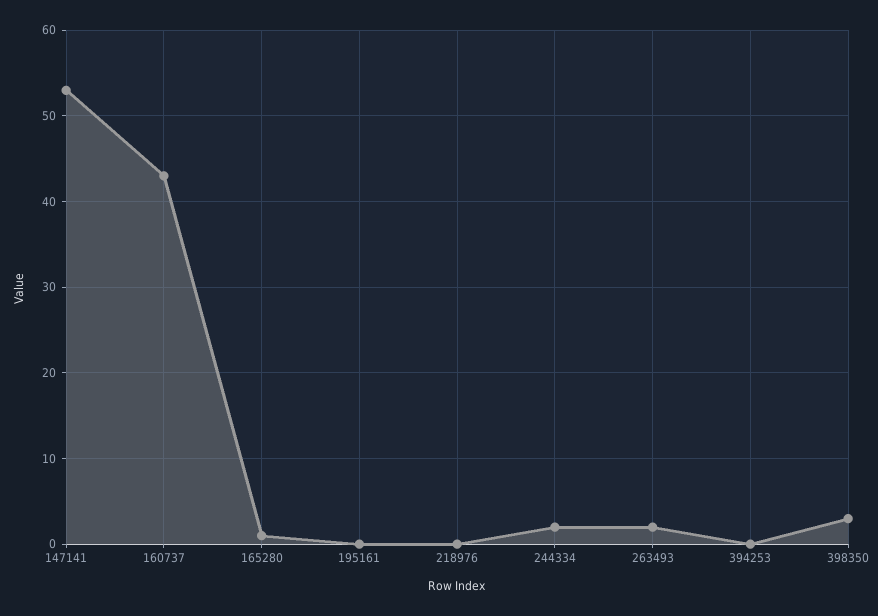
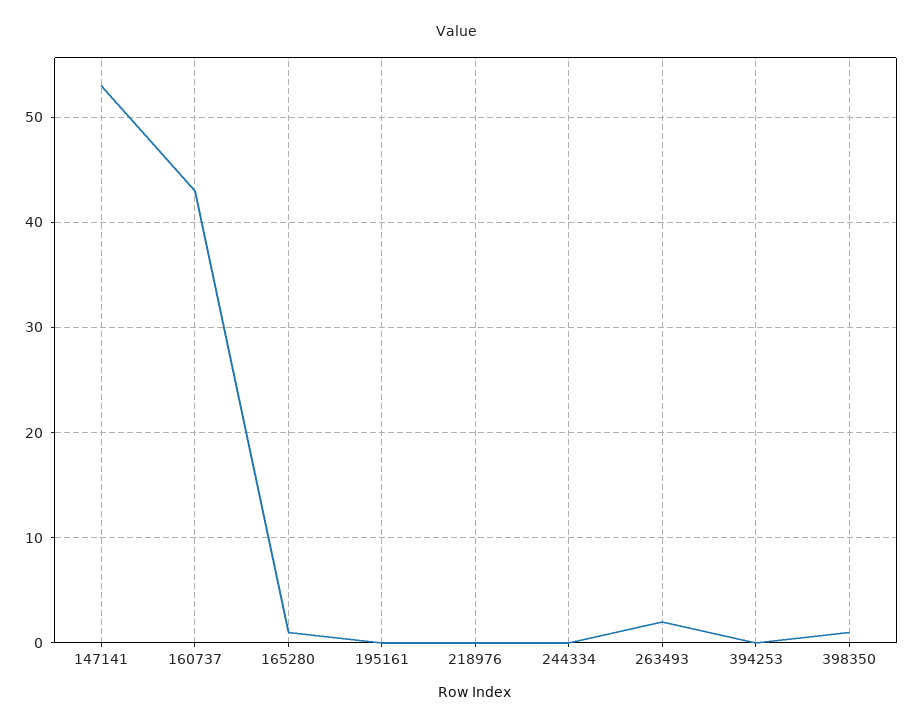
244334: 2 -> 0
398350: 3 -> 1

